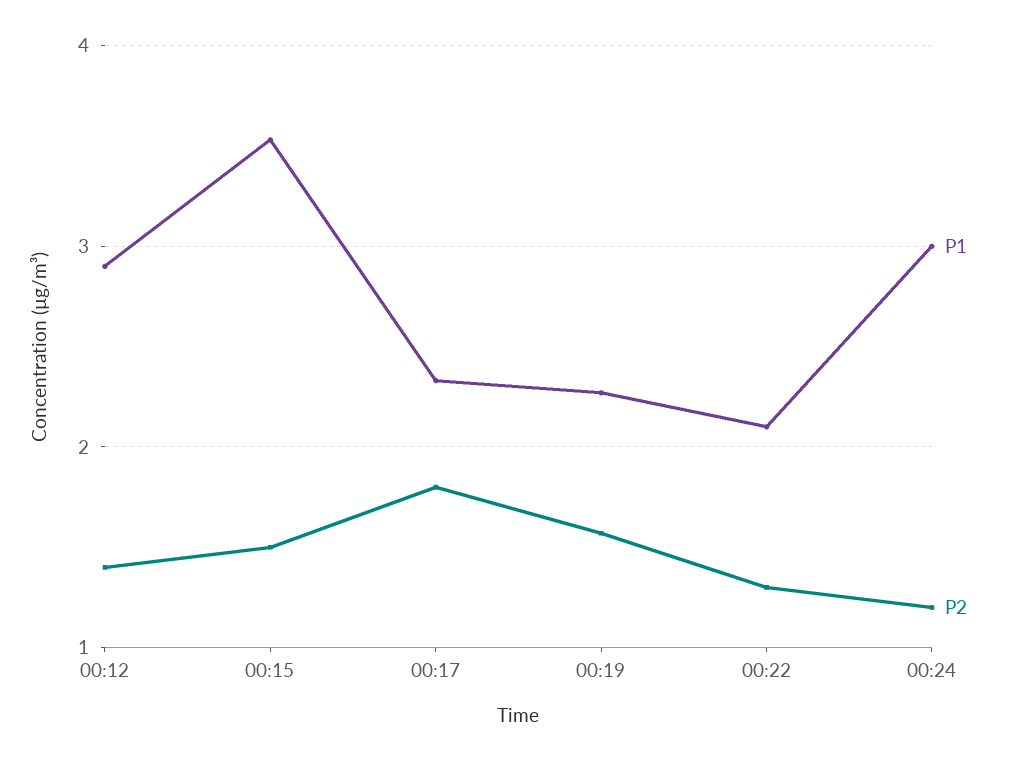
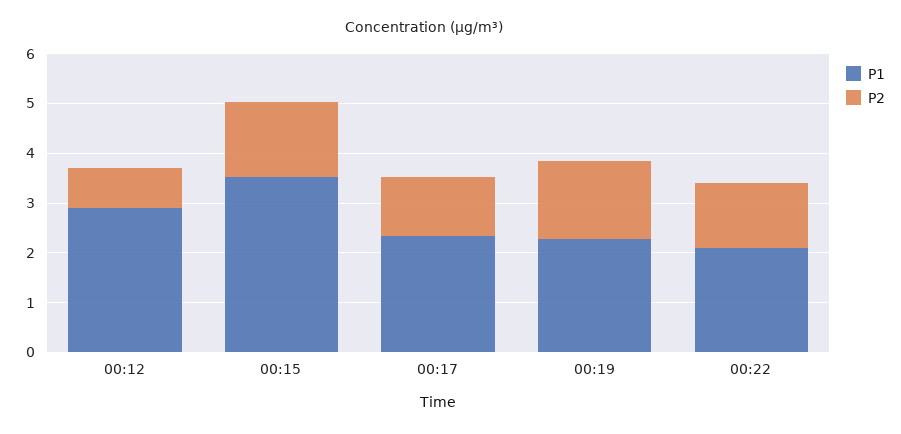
P2, 00:12: 1.4 -> 0.8
P2, 00:17: 1.8 -> 1.2
P1, 00:24: 3 -> none
P2, 00:24: 1.2 -> none

